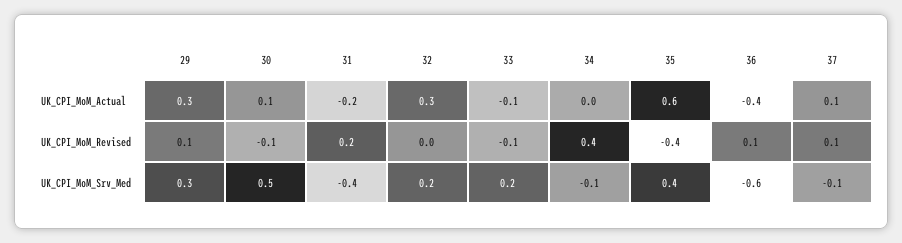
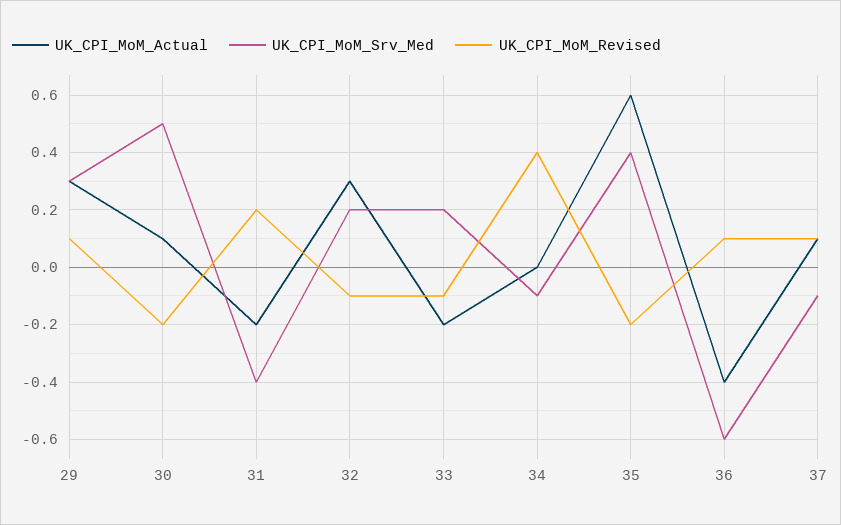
UK_CPI_MoM_Actual, 33: -0.1 -> -0.2
UK_CPI_MoM_Revised, 30: -0.1 -> -0.2
UK_CPI_MoM_Revised, 32: 0 -> -0.1
UK_CPI_MoM_Revised, 35: -0.4 -> -0.2

